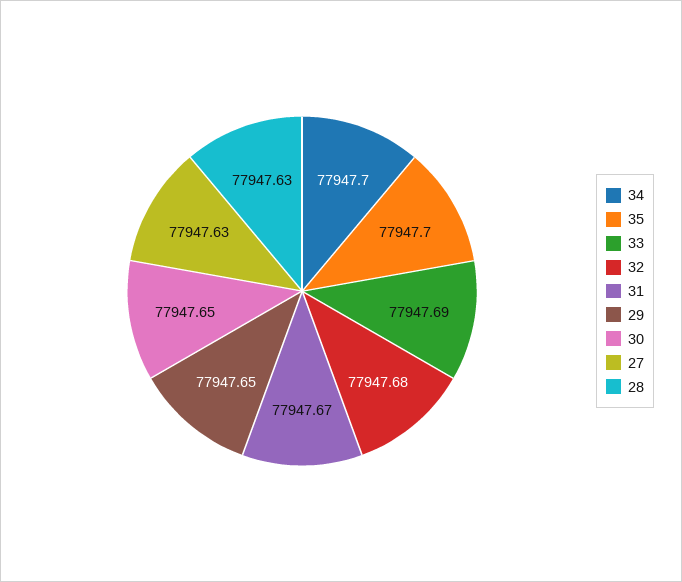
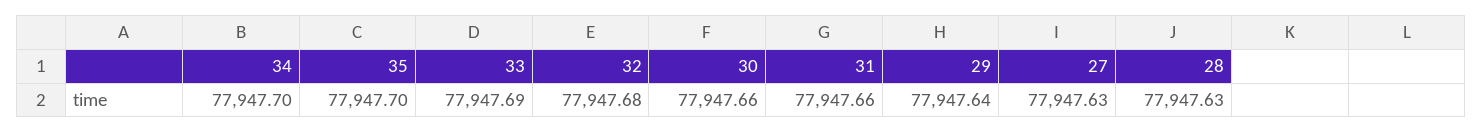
31: 77947.67 -> 77947.66
29: 77947.65 -> 77947.64
30: 77947.65 -> 77947.66

